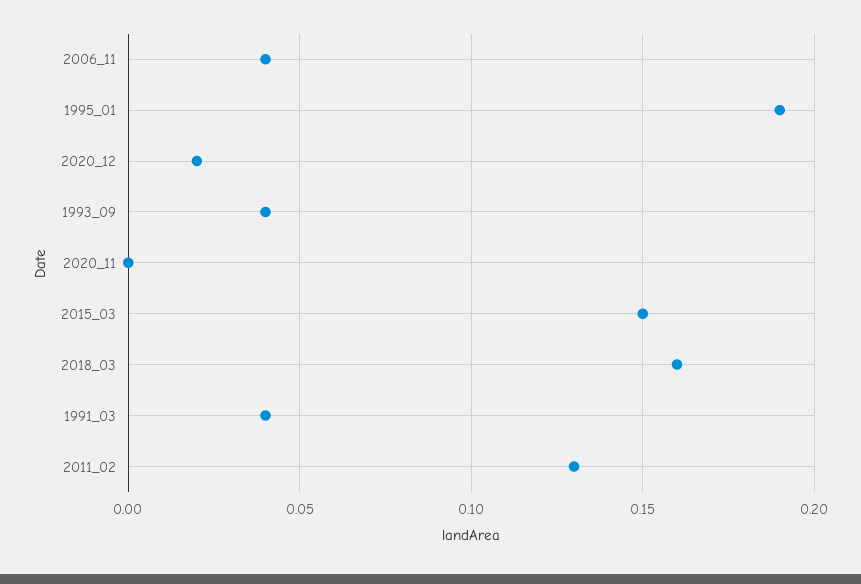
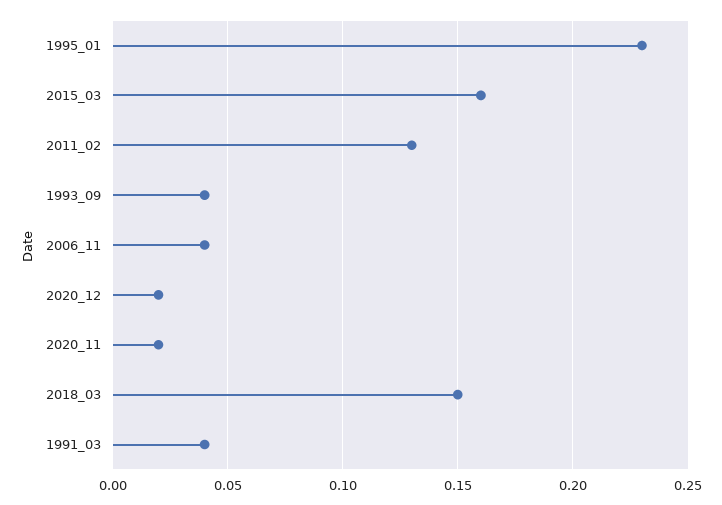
1995_01: 0.19 -> 0.23
2020_11: 0 -> 0.02
2015_03: 0.15 -> 0.16
2018_03: 0.16 -> 0.15

